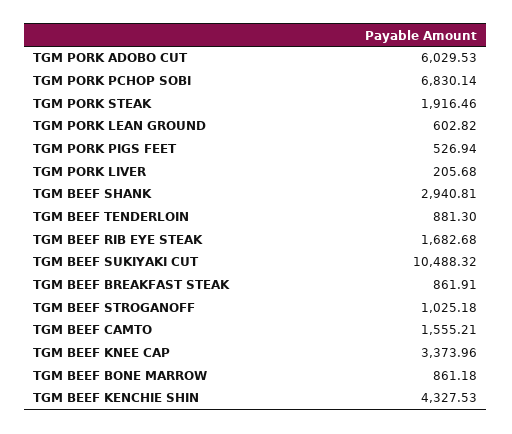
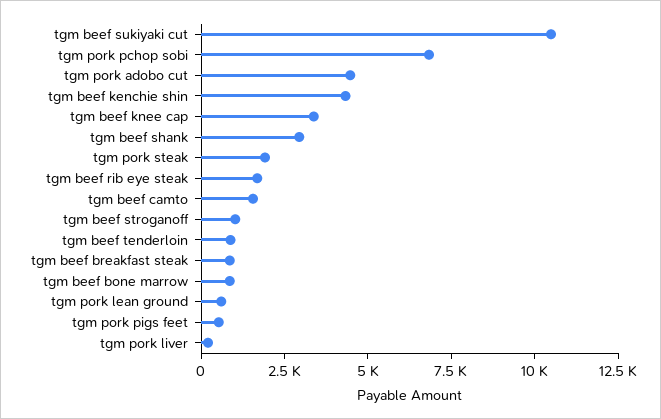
TGM PORK ADOBO CUT: 6029.53 -> 4500

